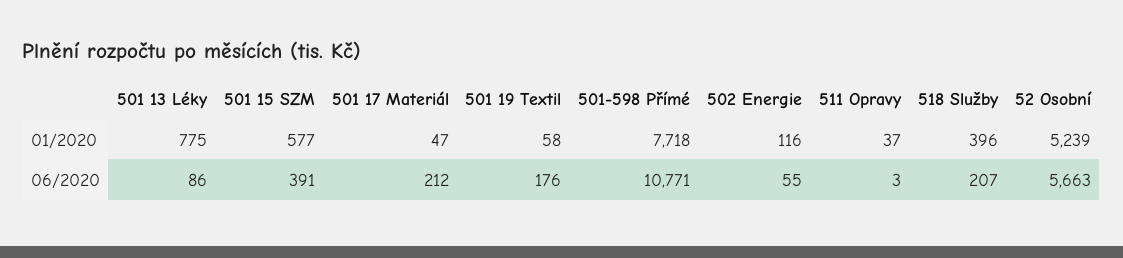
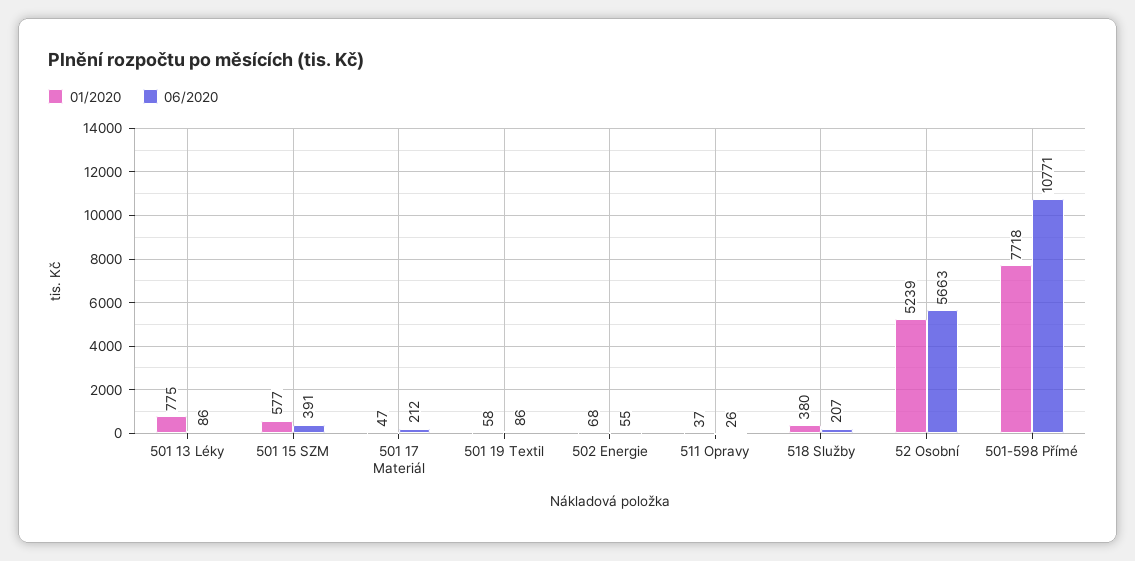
01/2020, 502 Energie: 116 -> 68
01/2020, 518 Služby: 396 -> 380
06/2020, 501 19 Textil: 176 -> 86
06/2020, 511 Opravy: 3 -> 26

